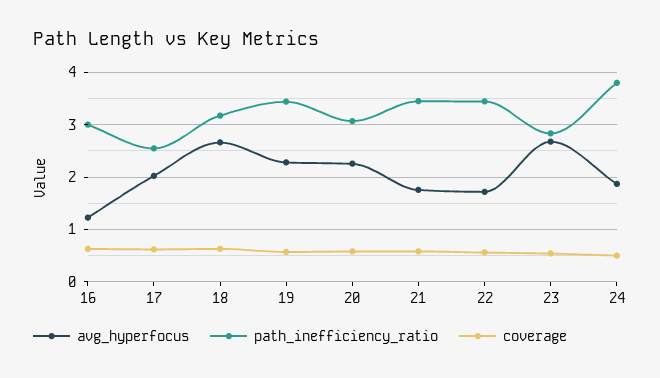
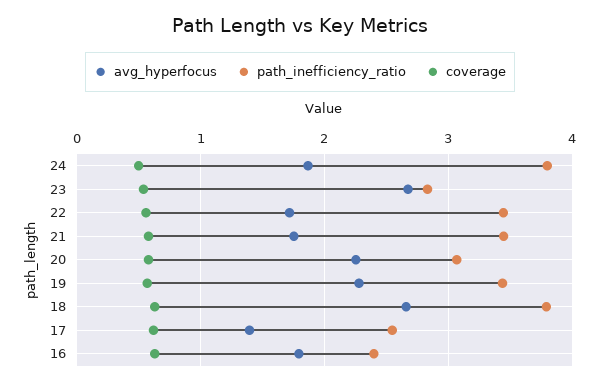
avg_hyperfocus, 16: 1.2 -> 1.8
path_inefficiency_ratio, 16: 3 -> 2.4
avg_hyperfocus, 17: 2 -> 1.4
path_inefficiency_ratio, 18: 3.2 -> 3.8

